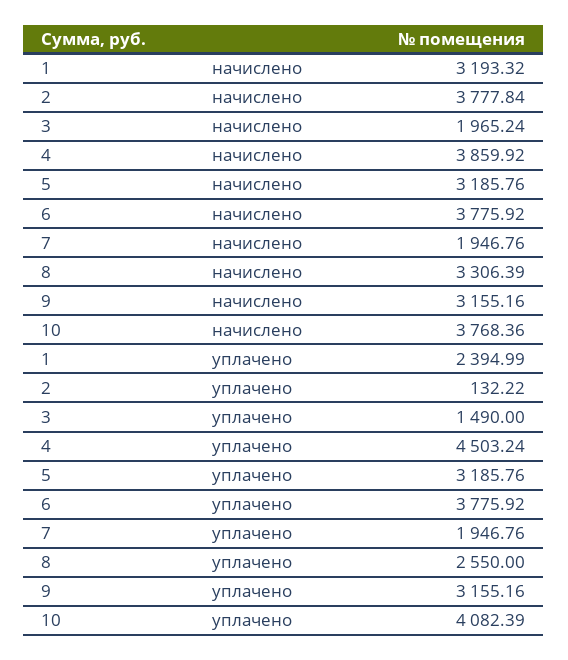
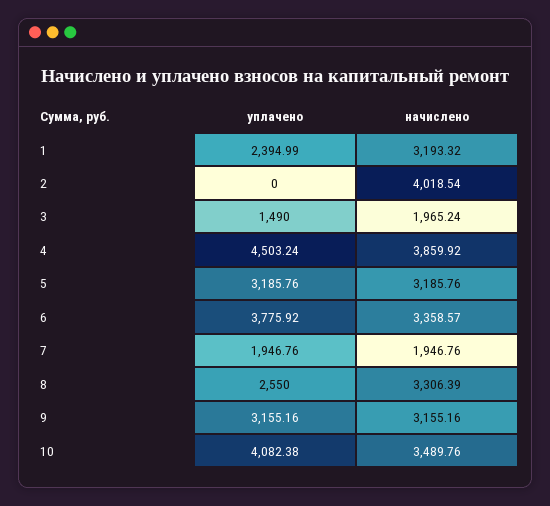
2, начислено: 3777.84 -> 4018.54
6, начислено: 3775.92 -> 3358.57
10, начислено: 3768.36 -> 3489.76
2, уплачено: 132.22 -> 0
10, уплачено: 4082.39 -> 4082.38

